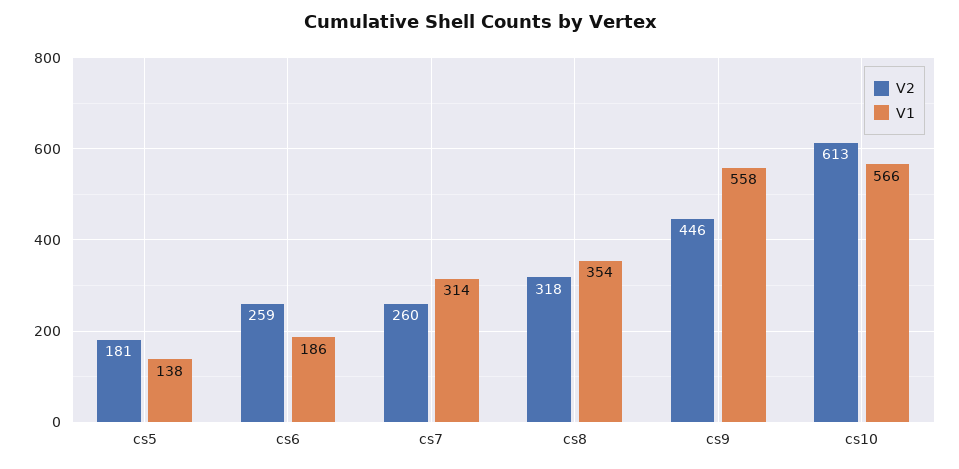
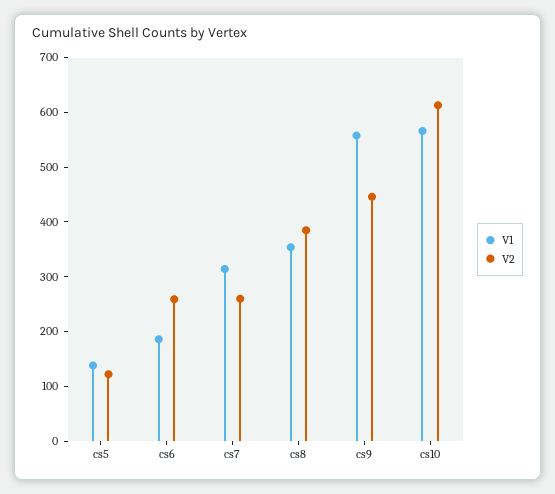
V2, cs5: 181 -> 120
V2, cs8: 318 -> 380

